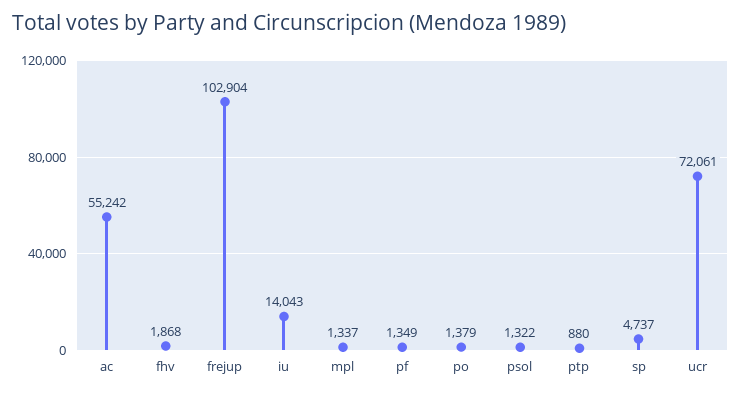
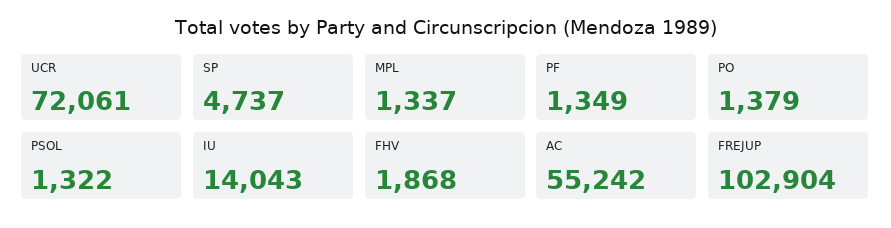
ptp: 880 -> none

